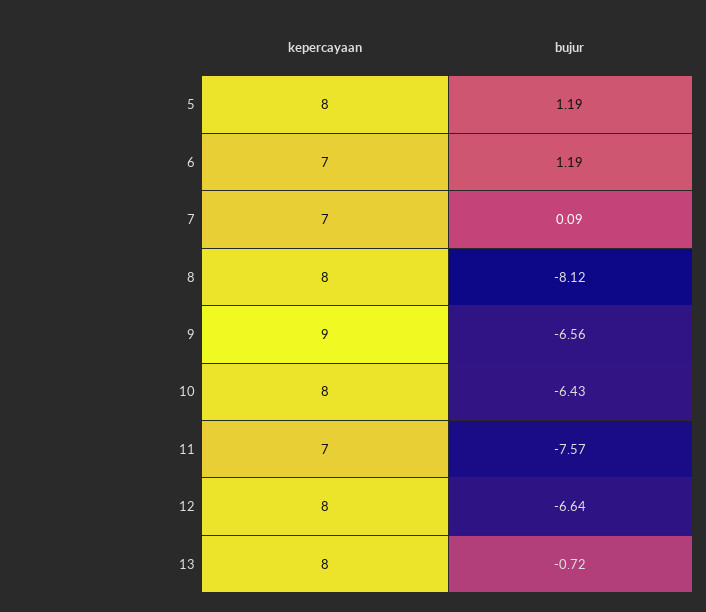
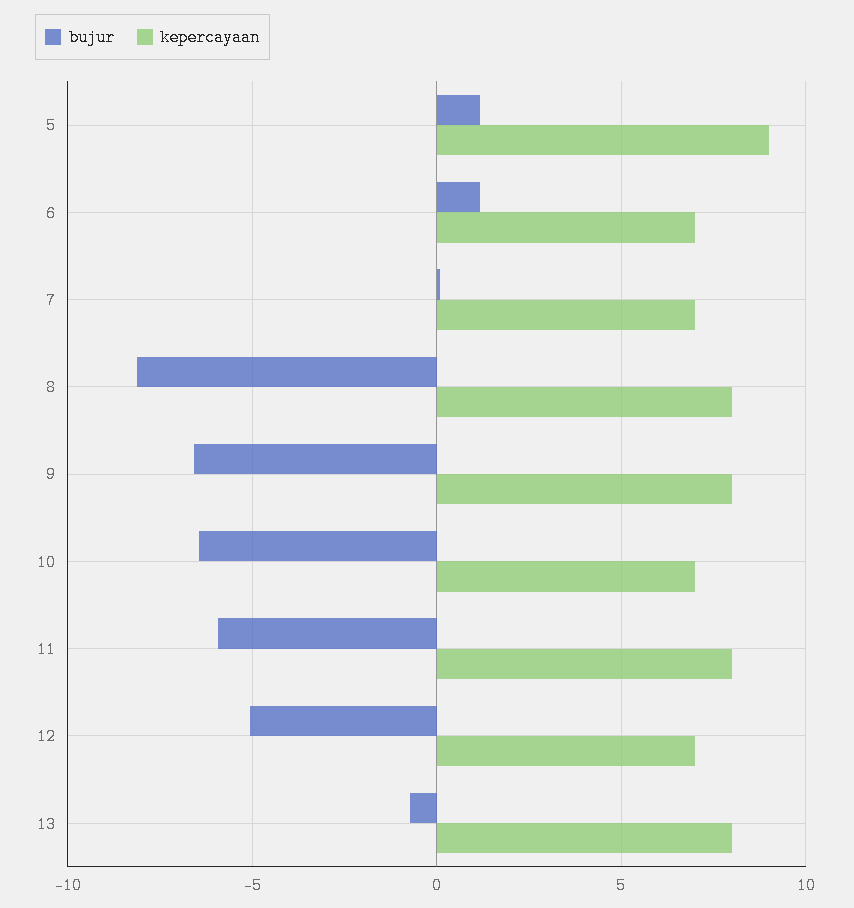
kepercayaan, 5: 8 -> 9
kepercayaan, 9: 9 -> 8
kepercayaan, 10: 8 -> 7
kepercayaan, 11: 7 -> 8
bujur, 11: -7.57 -> -6
kepercayaan, 12: 8 -> 7
bujur, 12: -6.64 -> -5

